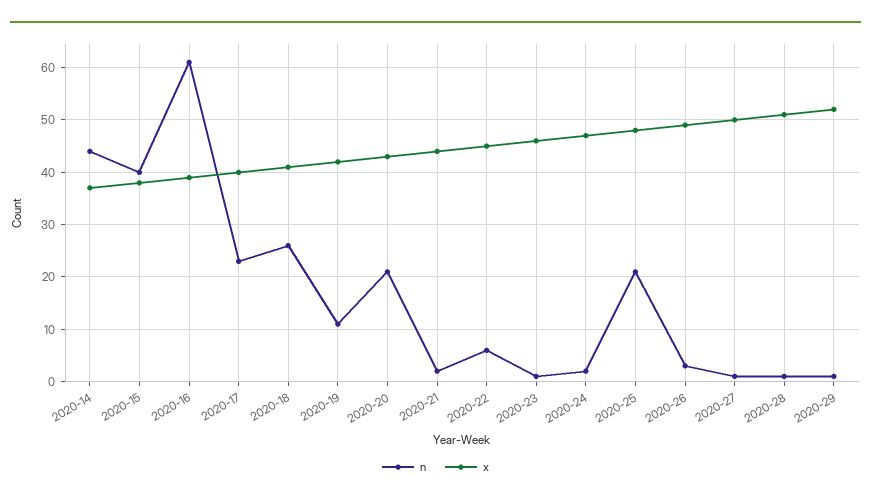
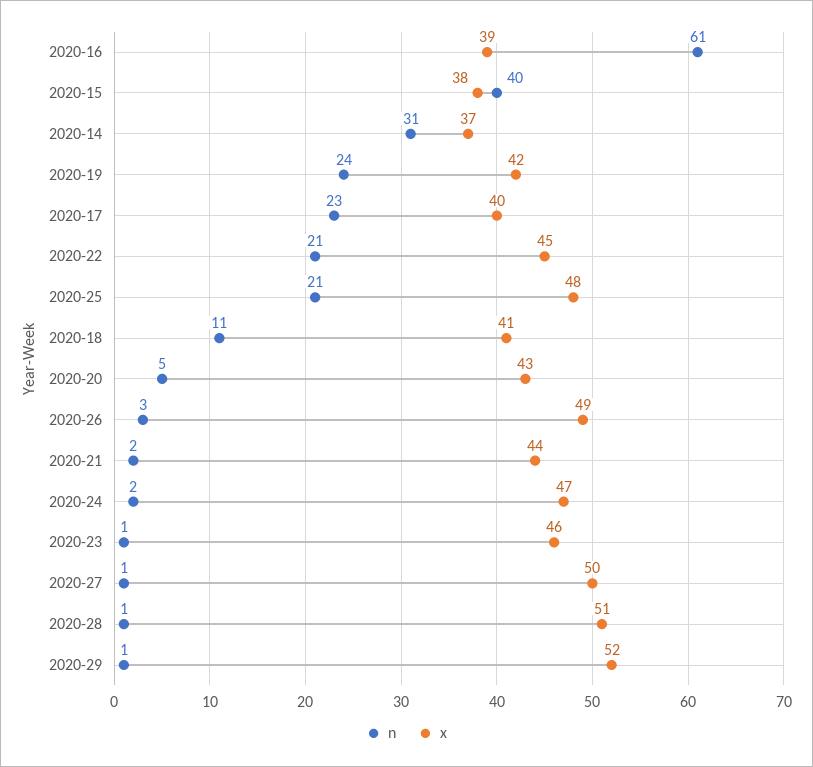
n, 2020-14: 45 -> 31
n, 2020-18: 25 -> 11
n, 2020-19: 10 -> 24
n, 2020-20: 20 -> 5
n, 2020-22: 5 -> 21

